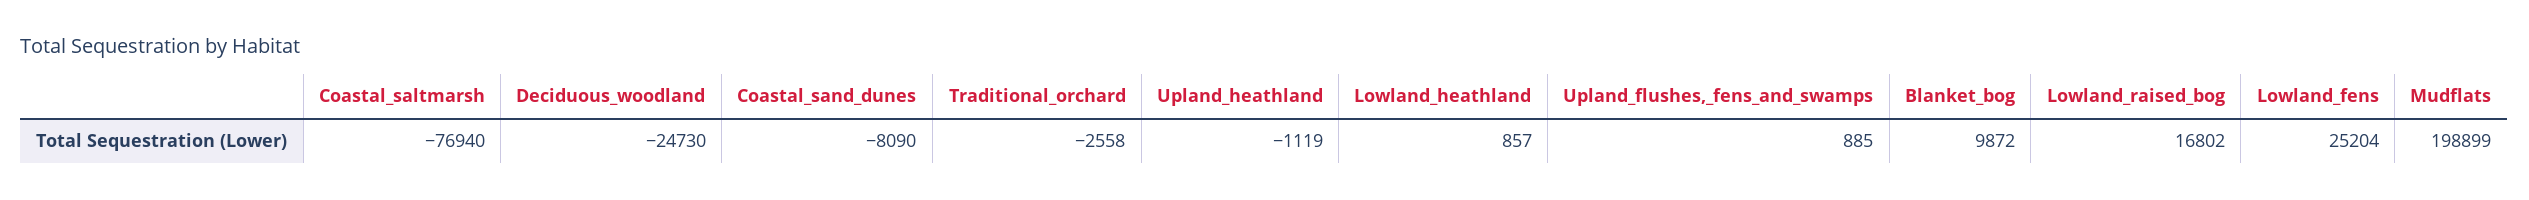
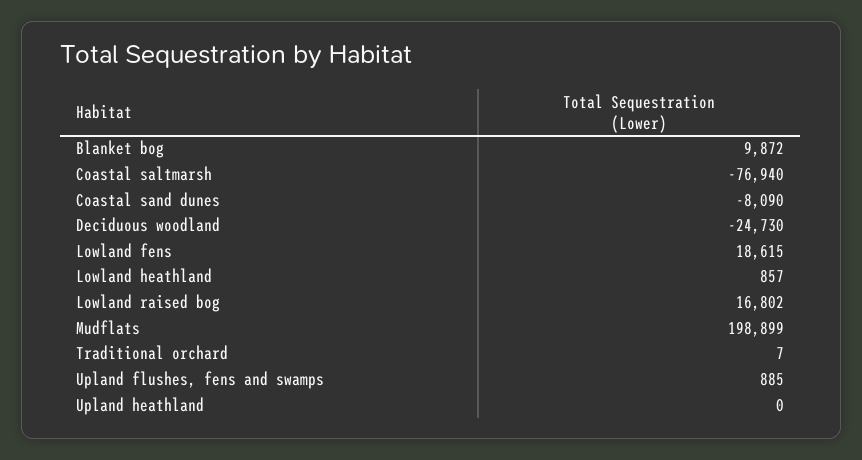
Traditional_orchard: -2558 -> 7
Upland_heathland: -1119 -> 0
Lowland_fens: 25204 -> 18615

